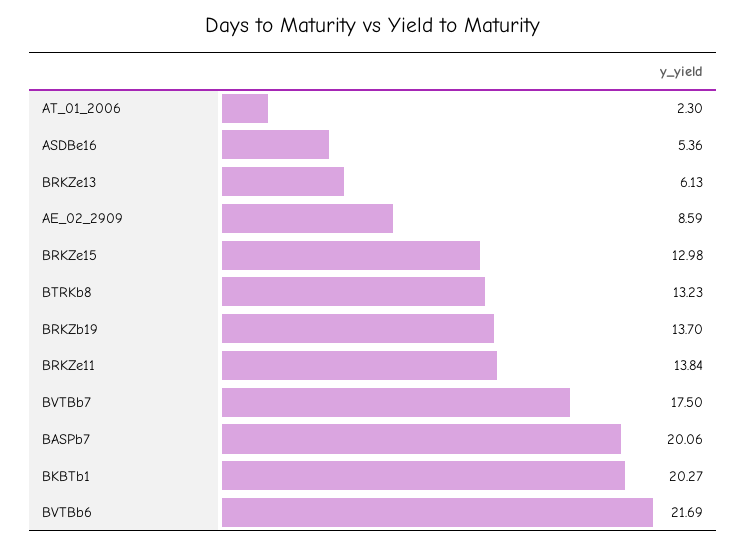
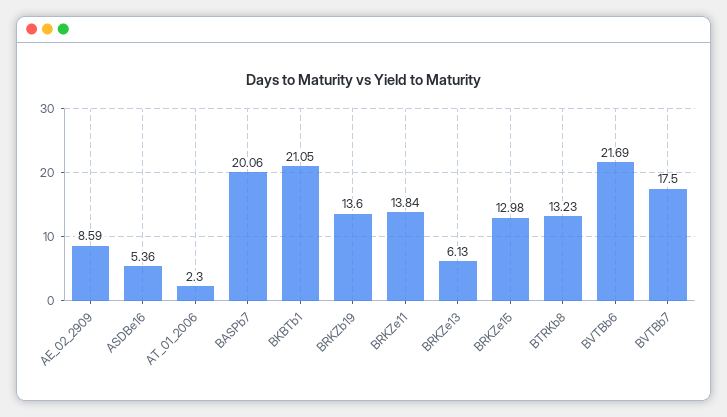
BRKZb19: 13.7 -> 13.6
BKBTb1: 20.27 -> 21.05

